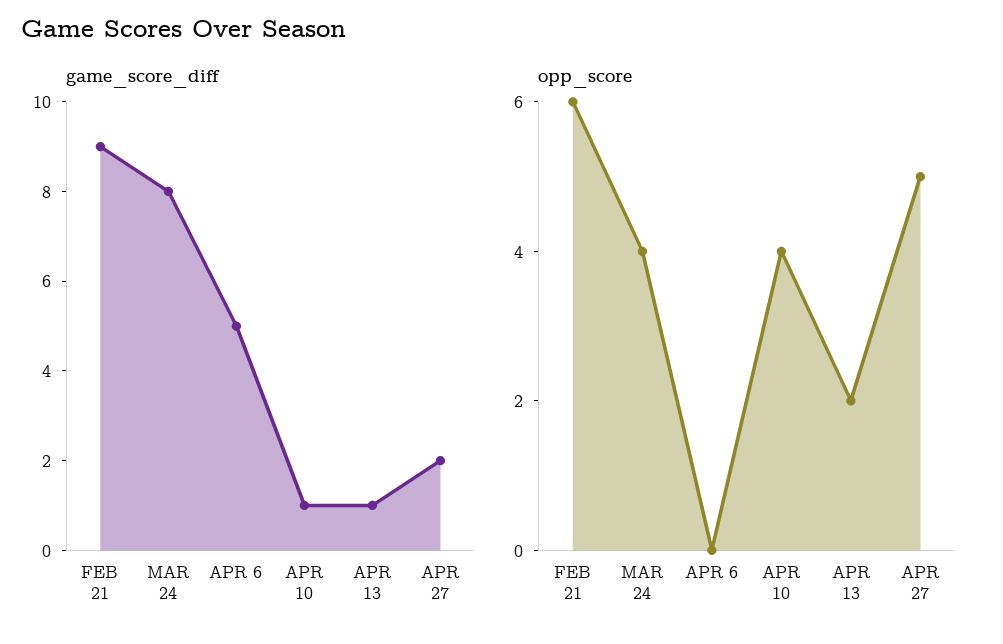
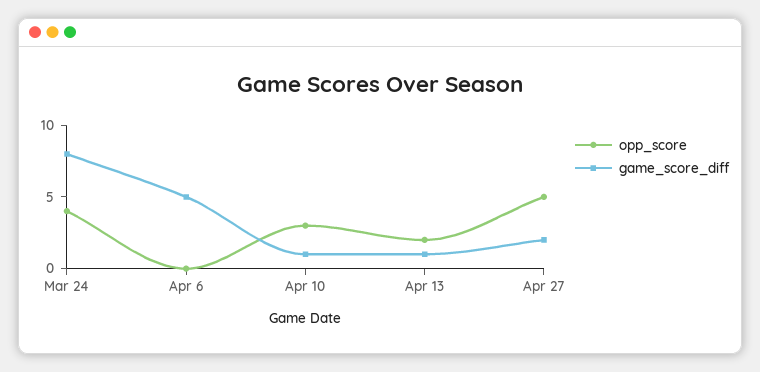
game_score_diff, FEB 21: 9 -> none
opp_score, FEB 21: 6 -> none
opp_score, APR 10: 4 -> 3

